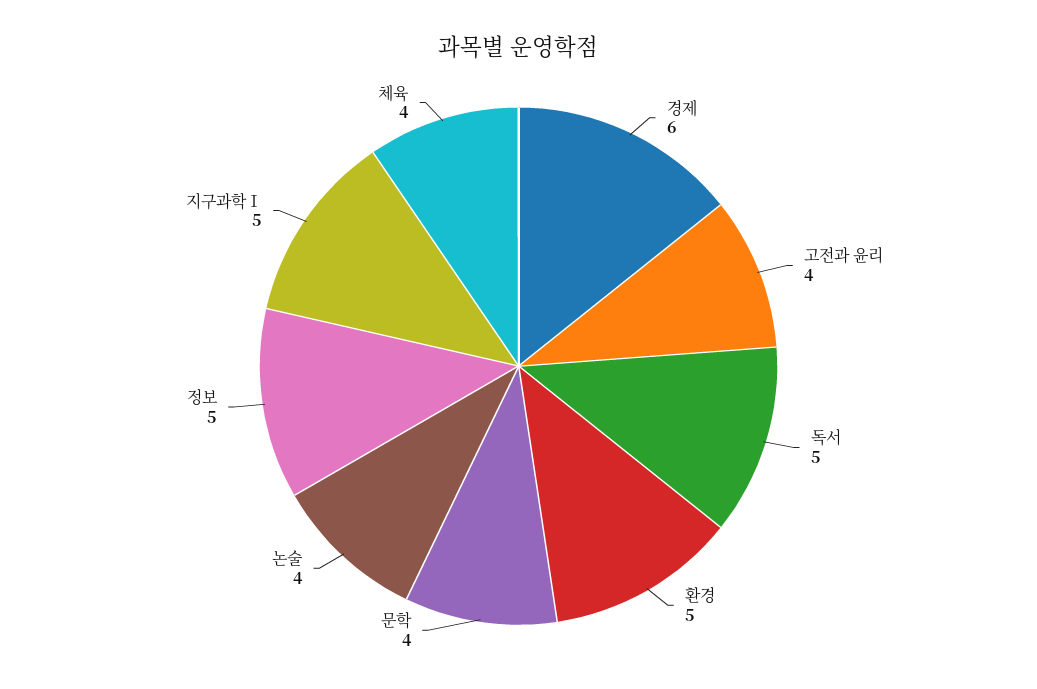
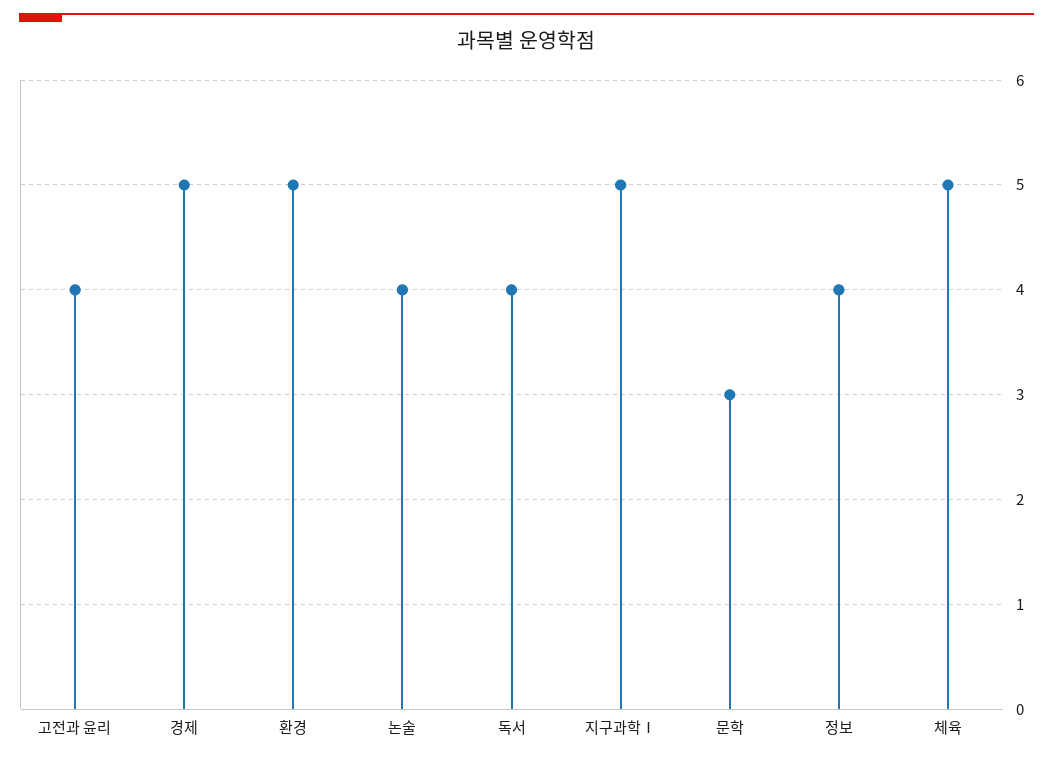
경제: 6 -> 5
독서: 5 -> 4
문학: 4 -> 3
정보: 5 -> 4
체육: 4 -> 5

